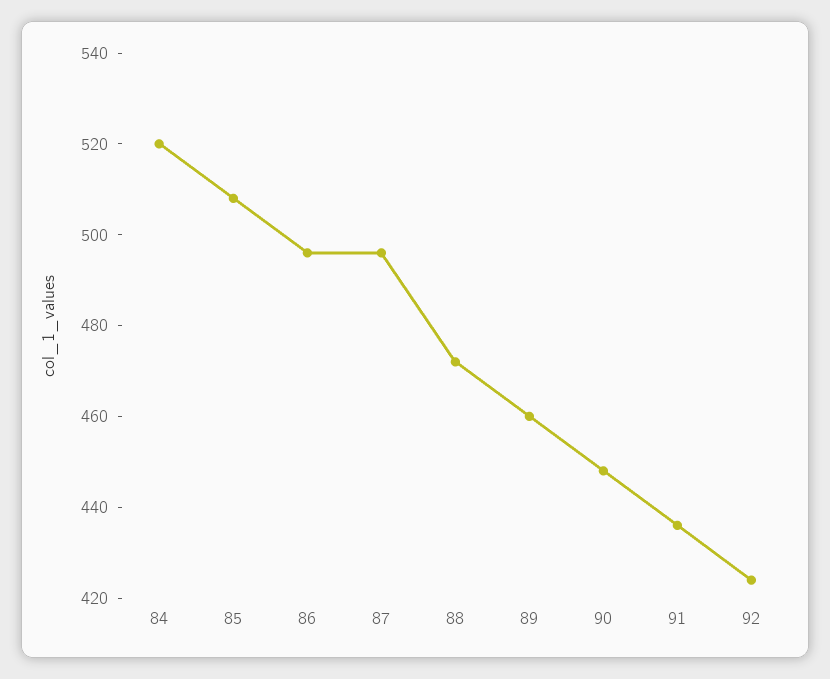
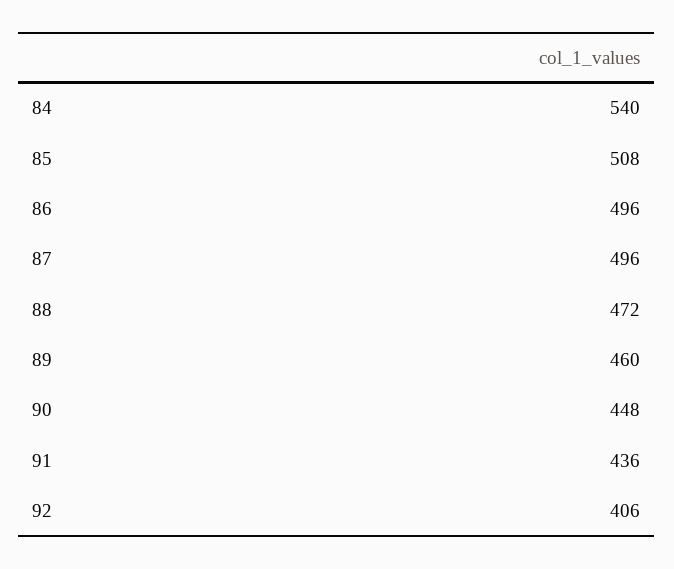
84: 520 -> 540
92: 425 -> 406

